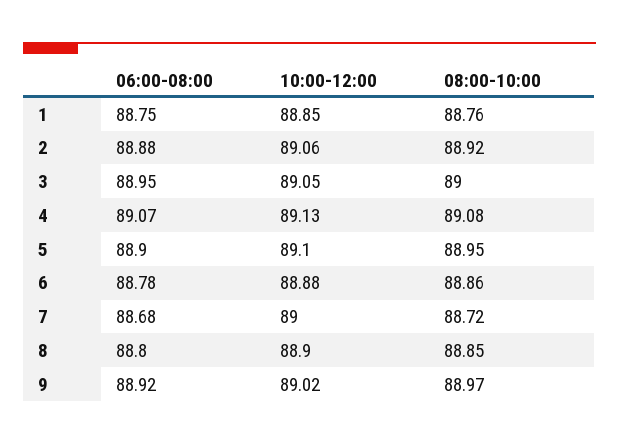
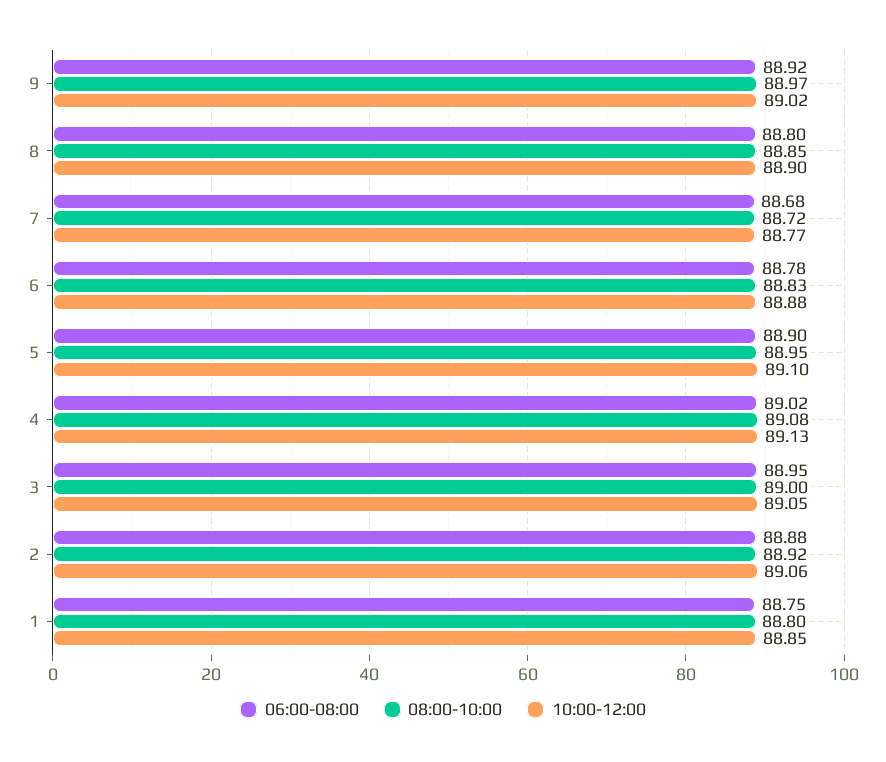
08:00-10:00, 1: 88.76 -> 88.8
06:00-08:00, 4: 89.07 -> 89.02
08:00-10:00, 6: 88.86 -> 88.83
10:00-12:00, 7: 89 -> 88.77

